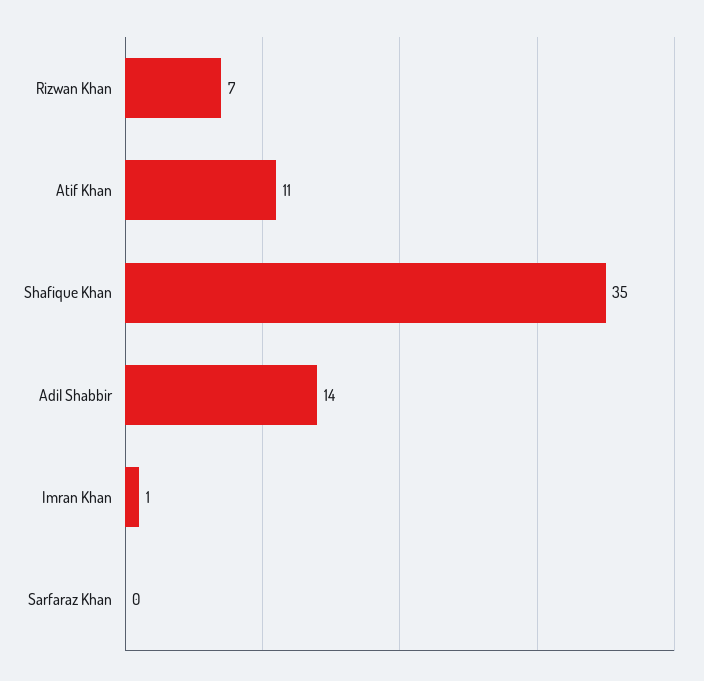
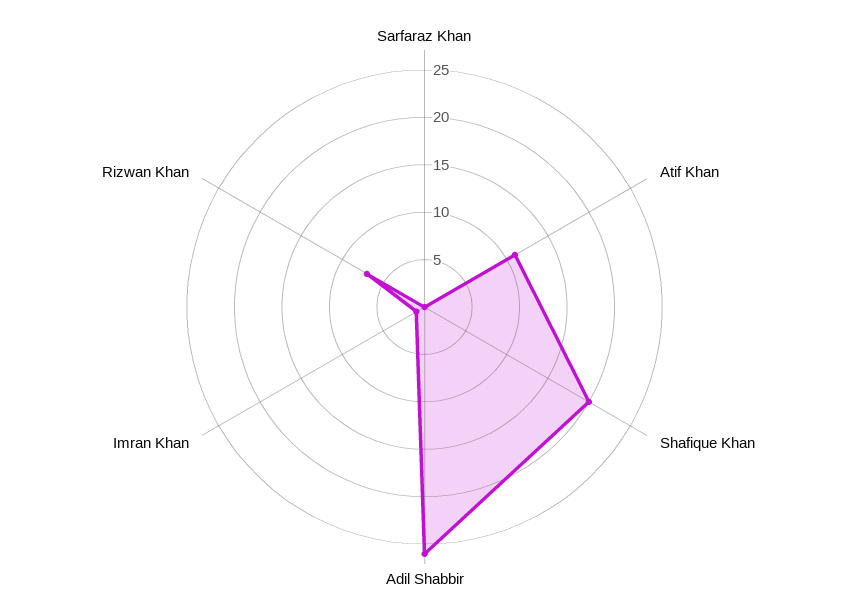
Shafique Khan: 35 -> 20
Adil Shabbir: 14 -> 26

